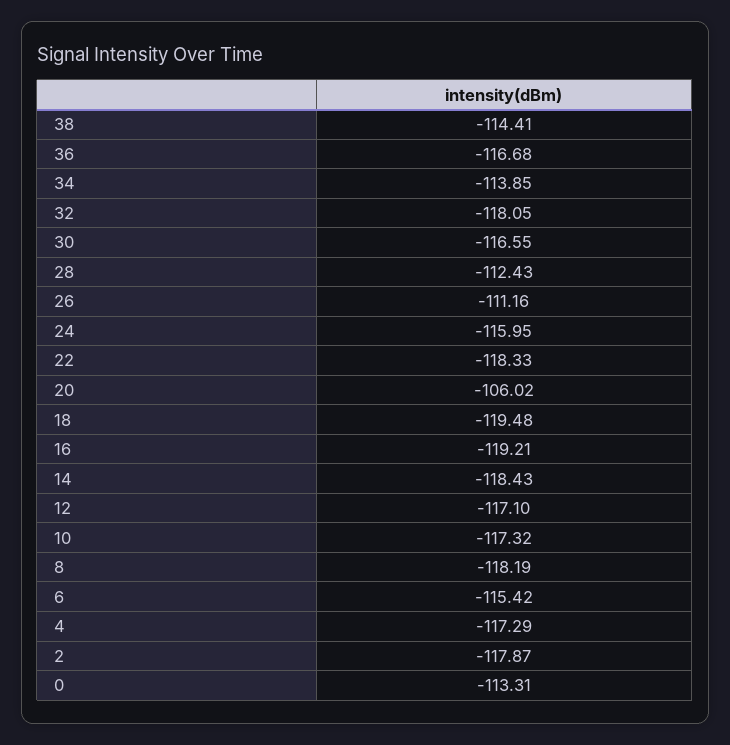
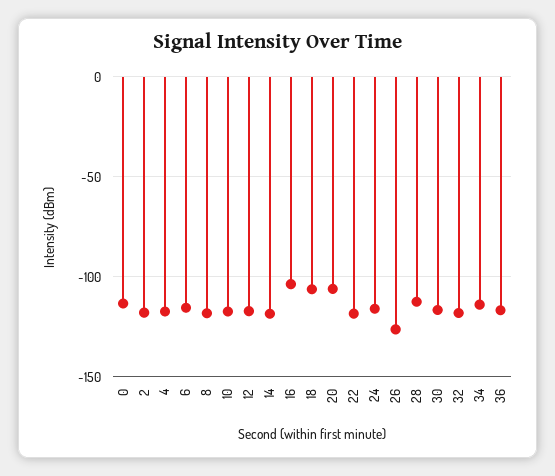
38: -114.41 -> none
26: -111.16 -> -125
18: -119.48 -> -105
16: -119.21 -> -105

